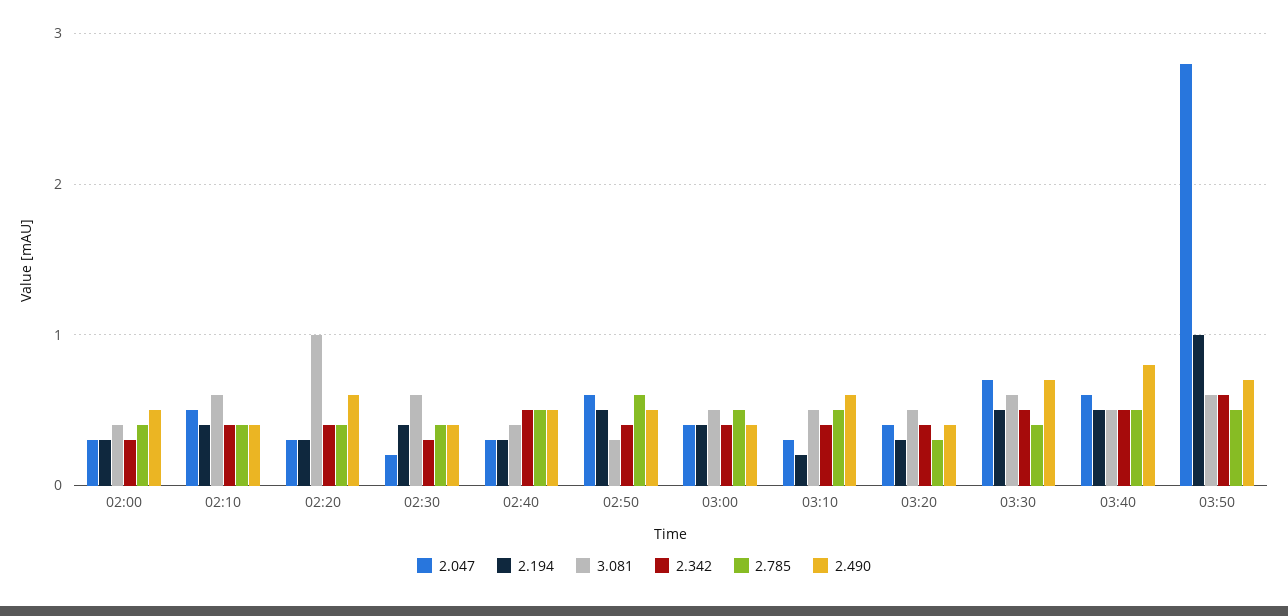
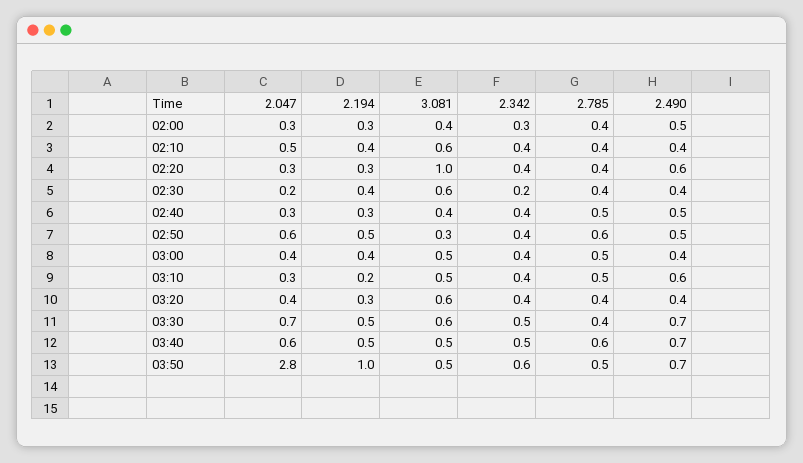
2.342, 02:30: 0.3 -> 0.2
2.342, 02:40: 0.5 -> 0.4
3.081, 03:20: 0.5 -> 0.6
2.785, 03:20: 0.3 -> 0.4
2.785, 03:40: 0.5 -> 0.6
2.490, 03:40: 0.8 -> 0.7
3.081, 03:50: 0.6 -> 0.5

